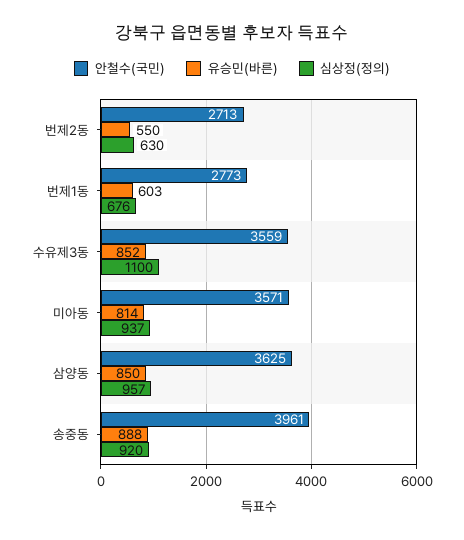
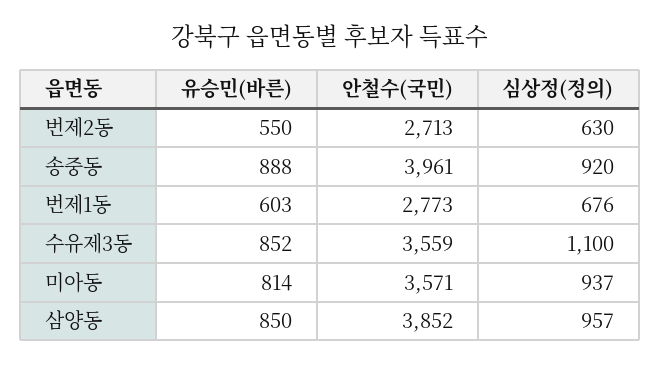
안철수(국민), 삼양동: 3625 -> 3852

